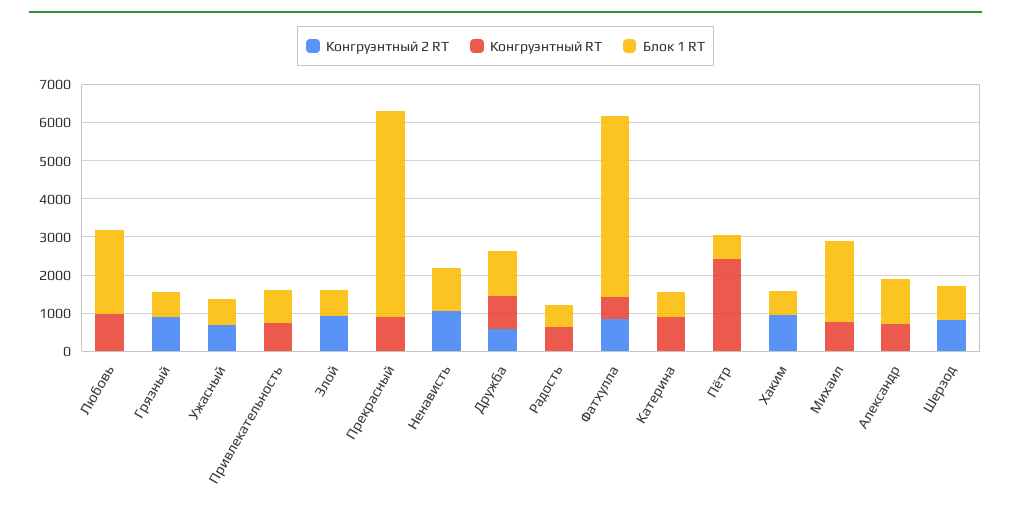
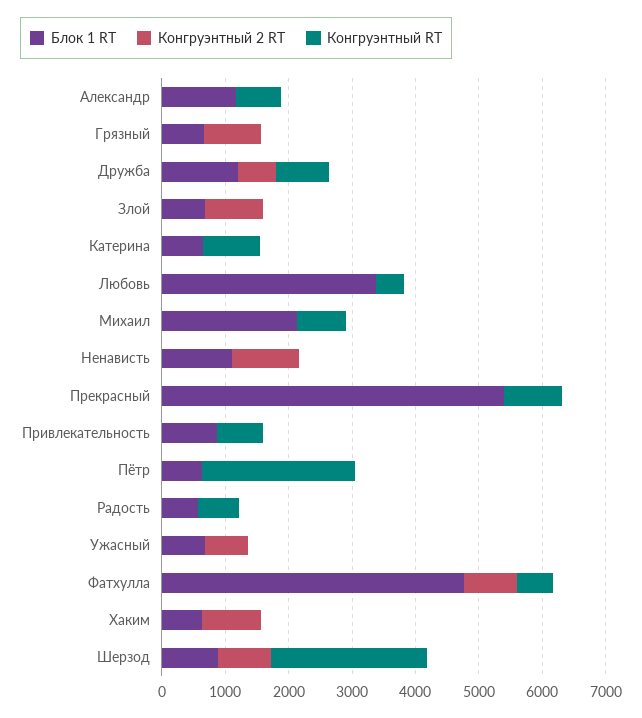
Конгруэнтный RT, Любовь: 1000 -> 400
Блок 1 RT, Любовь: 2250 -> 3400
Конгруэнтный RT, Шерзод: 0 -> 2400

